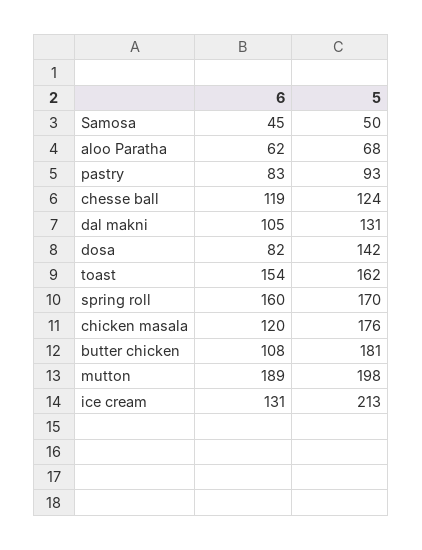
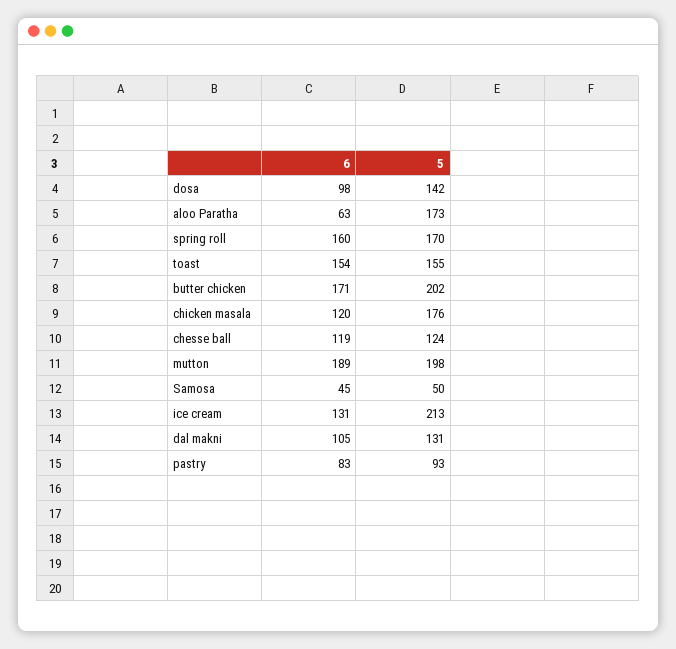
6, aloo Paratha: 62 -> 63
5, aloo Paratha: 68 -> 173
6, dosa: 82 -> 98
5, toast: 162 -> 155
6, butter chicken: 108 -> 171
5, butter chicken: 181 -> 202

